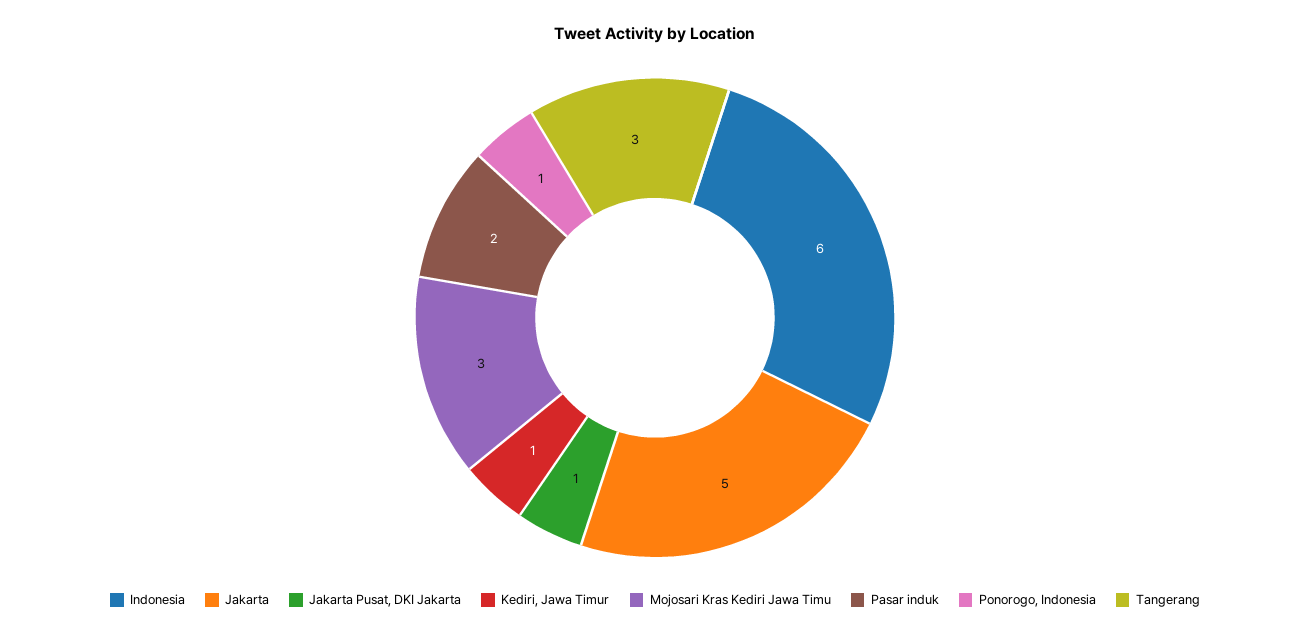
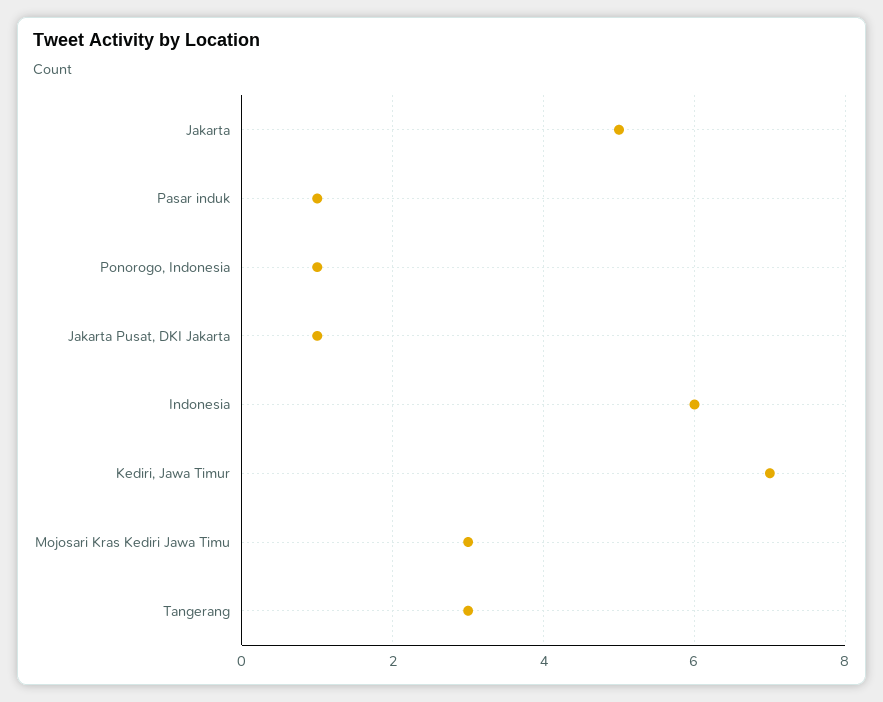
Kediri, Jawa Timur: 1 -> 7
Pasar induk: 2 -> 1

